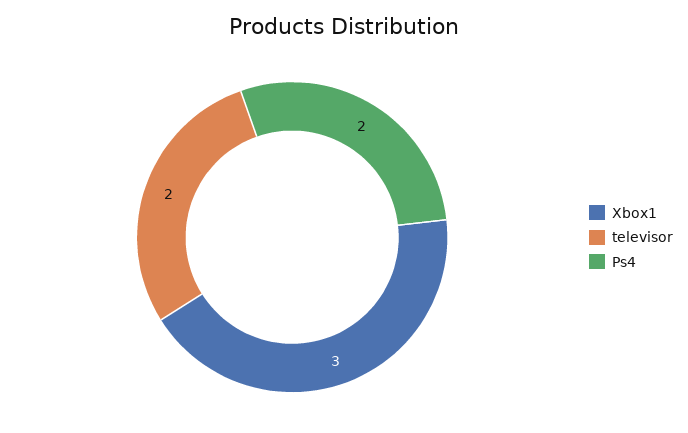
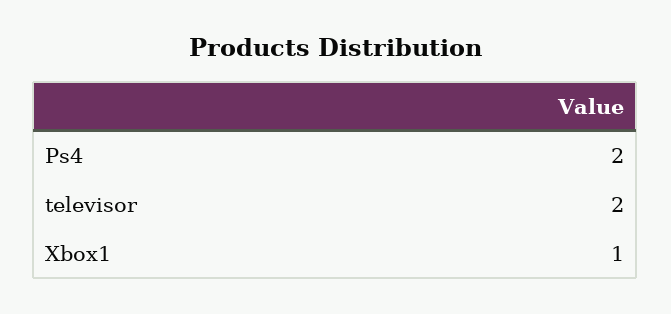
Xbox1: 3 -> 1

